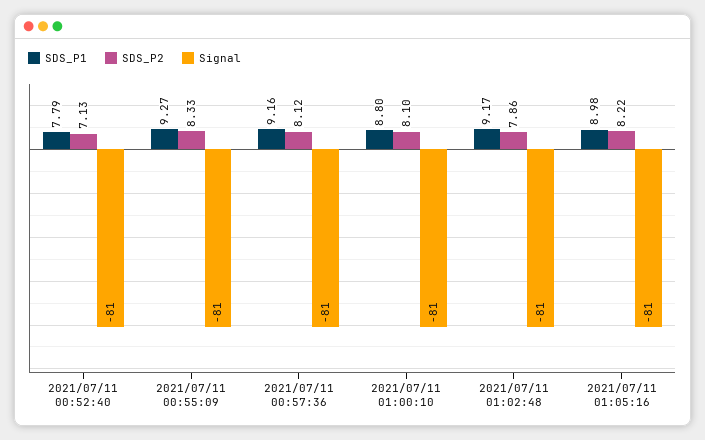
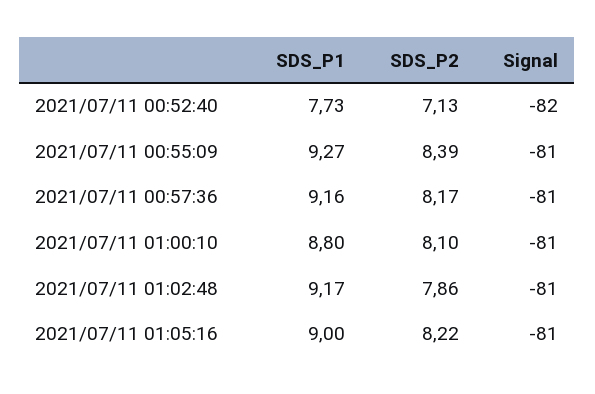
SDS_P1, 2021/07/11 00:52:40: 7.79 -> 7.73
Signal, 2021/07/11 00:52:40: -81 -> -82
SDS_P2, 2021/07/11 00:55:09: 8.33 -> 8.39
SDS_P2, 2021/07/11 00:57:36: 8.12 -> 8.17
SDS_P1, 2021/07/11 01:05:16: 8.98 -> 9

